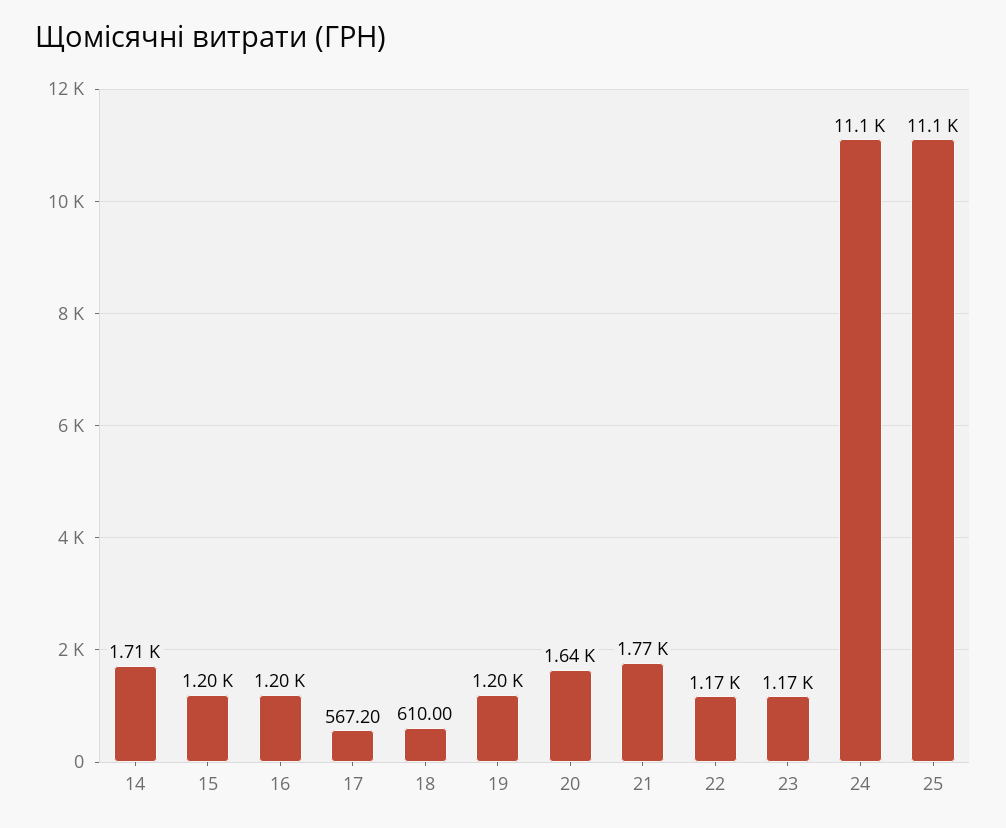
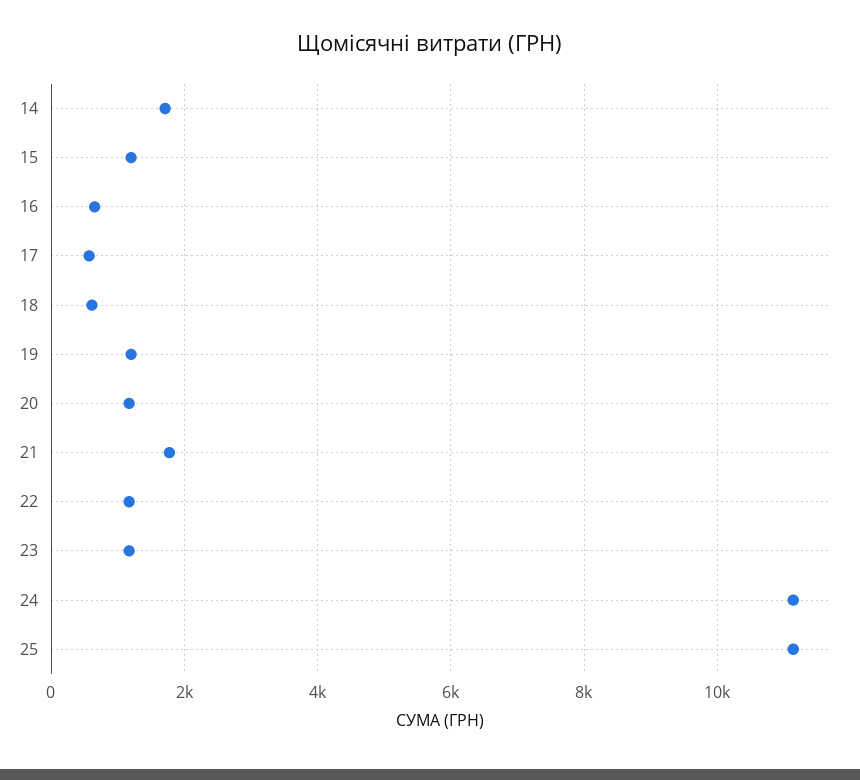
16: 1200 -> 600
20: 1640 -> 1200

